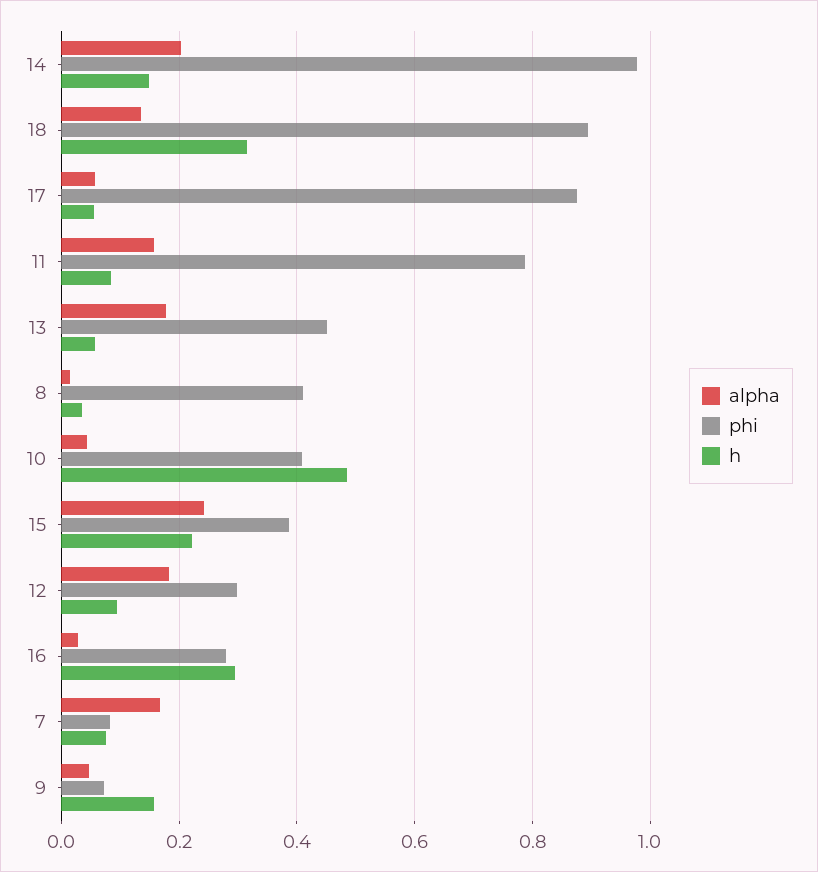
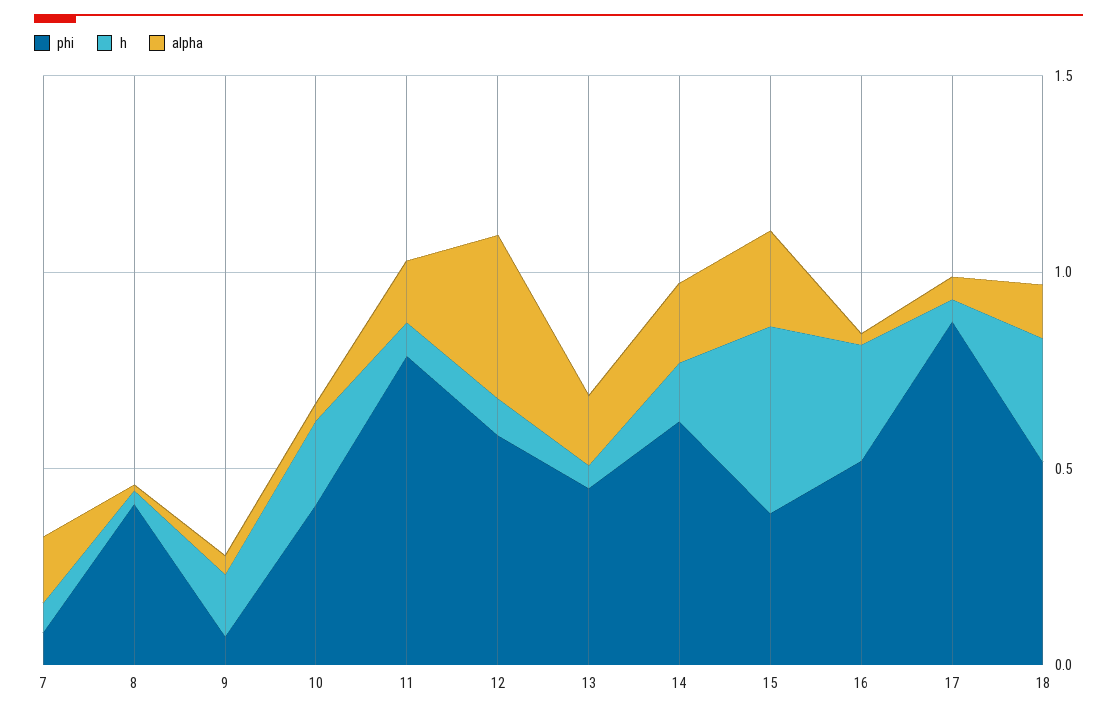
phi, 14: 0.98 -> 0.6
phi, 18: 0.9 -> 0.5
h, 10: 0.48 -> 0.2
h, 15: 0.22 -> 0.5
alpha, 12: 0.18 -> 0.4
phi, 12: 0.3 -> 0.6
phi, 16: 0.28 -> 0.5

